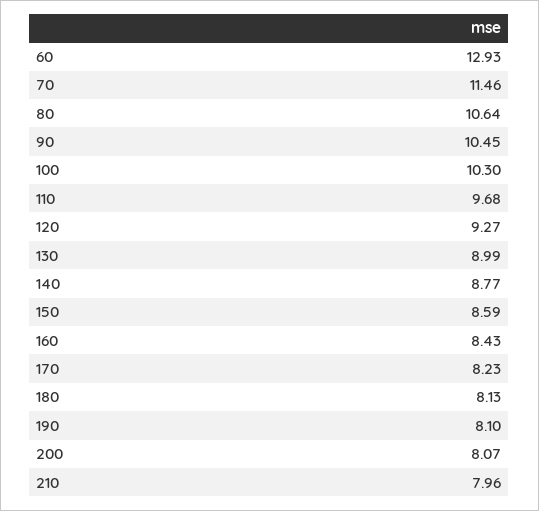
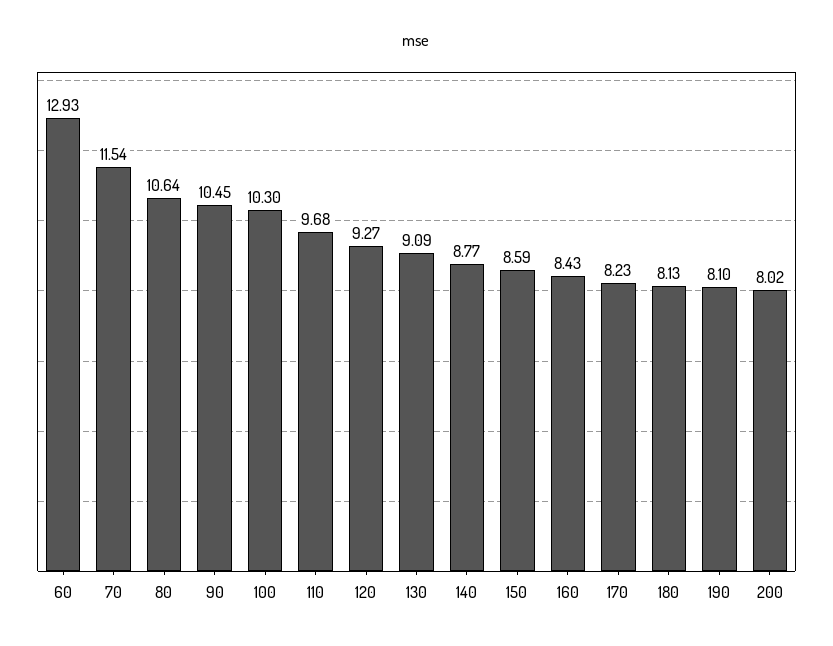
70: 11.46 -> 11.54
130: 8.99 -> 9.09
200: 8.07 -> 8.02
210: 7.96 -> none

